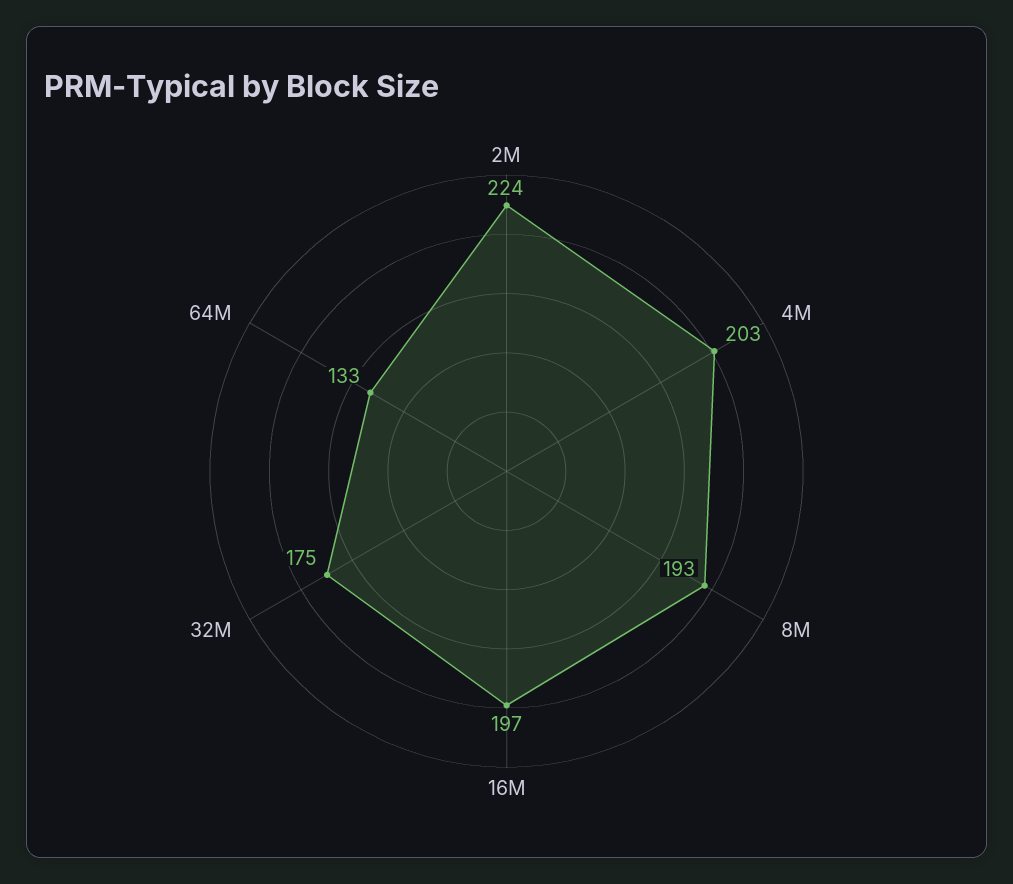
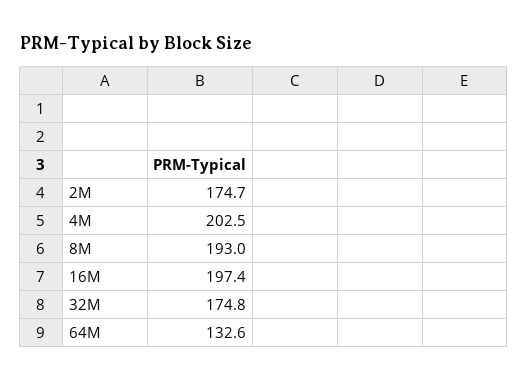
2M: 224 -> 174.7

